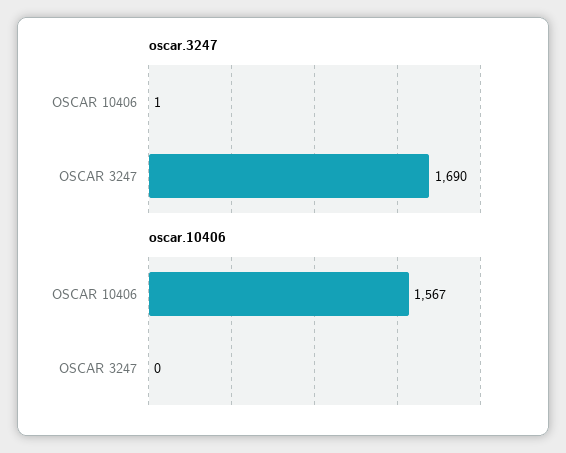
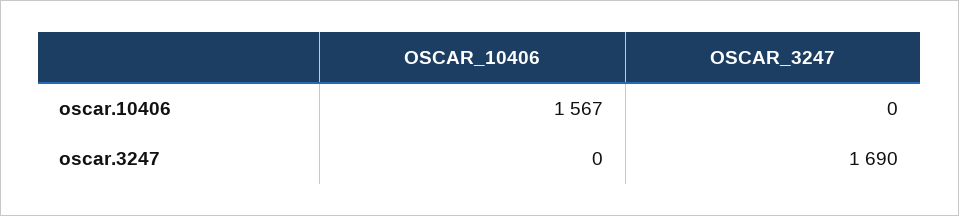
oscar.3247, OSCAR 10406: 1 -> 0

